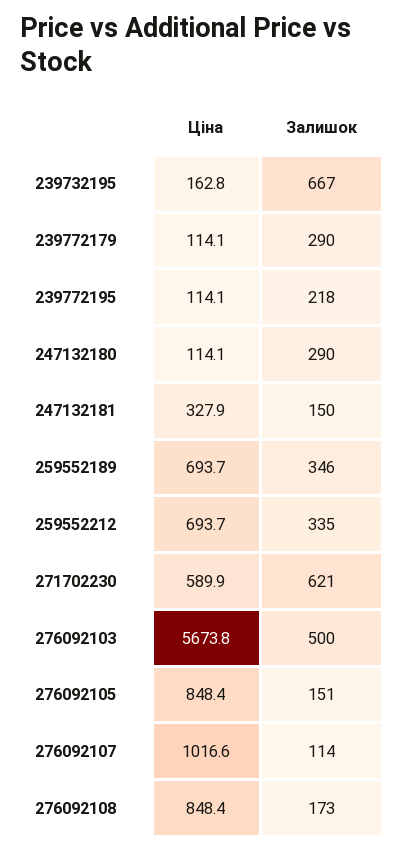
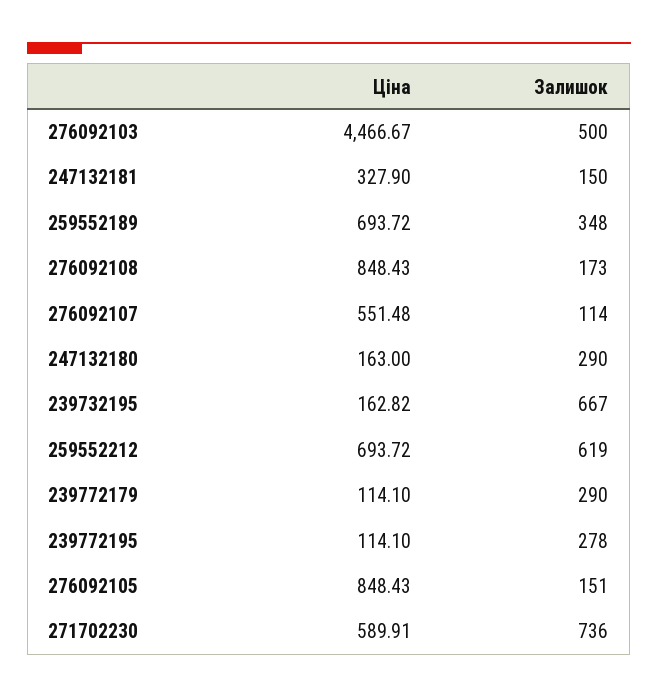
Залишок, 239772195: 218 -> 278
Ціна, 247132180: 114.1 -> 163
Залишок, 259552189: 346 -> 348
Залишок, 259552212: 335 -> 619
Залишок, 271702230: 621 -> 736
Ціна, 276092103: 5673.8 -> 4466.67
Ціна, 276092107: 1016.6 -> 551.48

